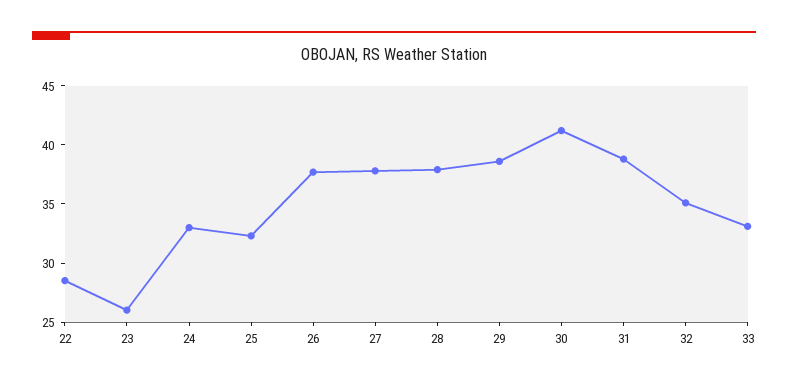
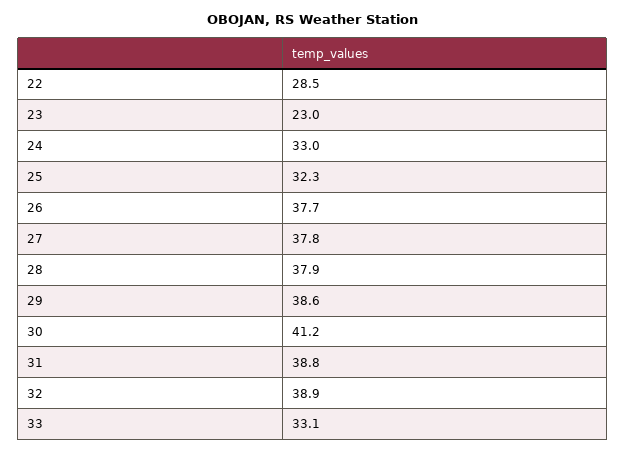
23: 26 -> 23
32: 35 -> 38.9

